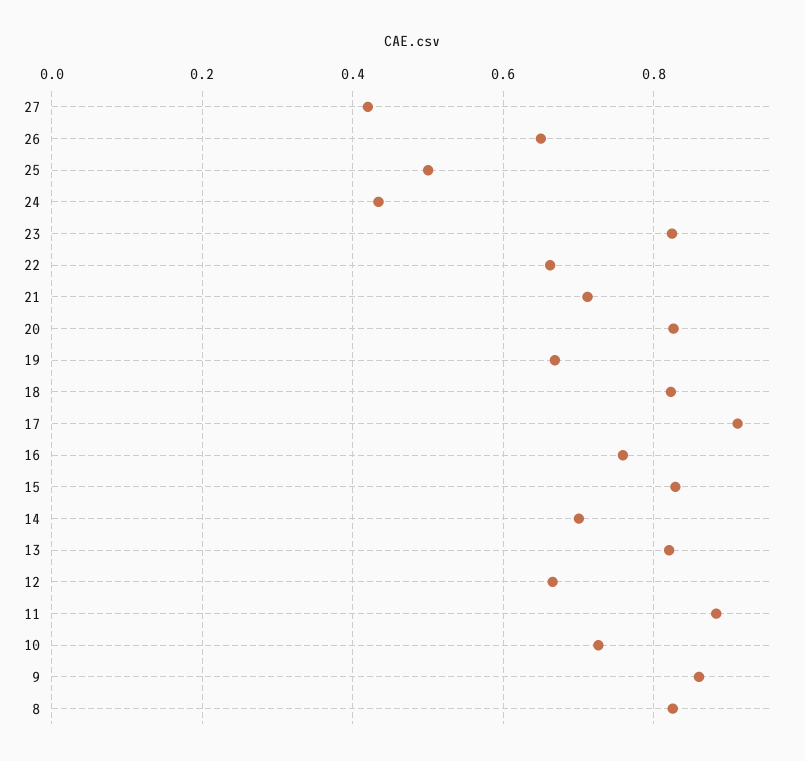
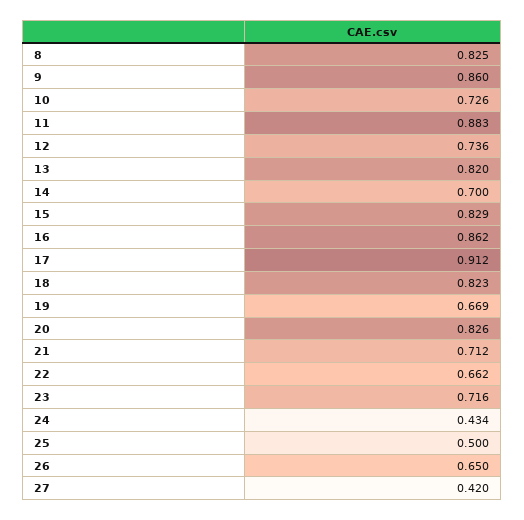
23: 0.82 -> 0.716
16: 0.76 -> 0.862
12: 0.66 -> 0.736

